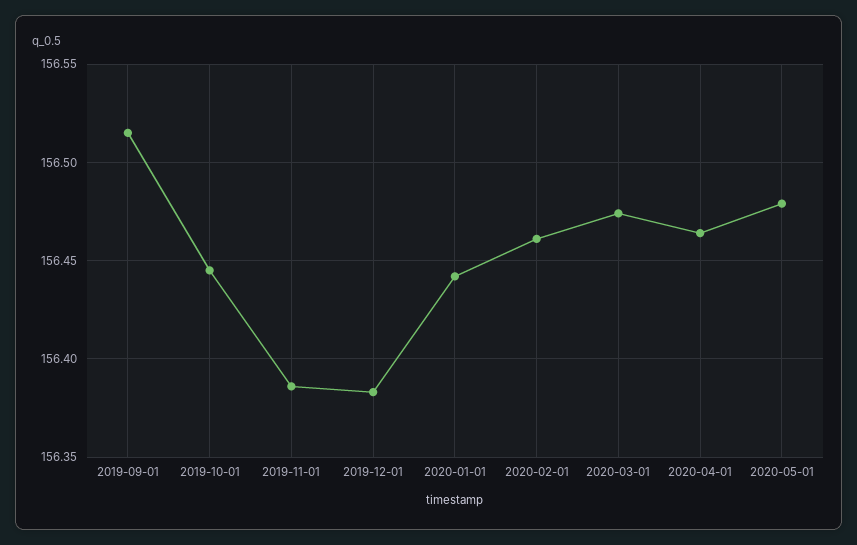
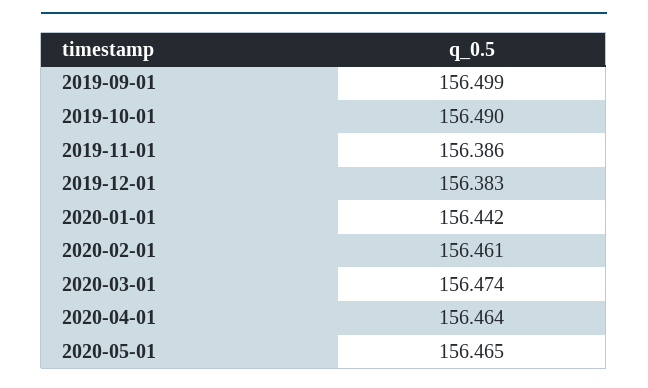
2019-09-01: 156.515 -> 156.499
2019-10-01: 156.445 -> 156.49
2020-05-01: 156.48 -> 156.465

